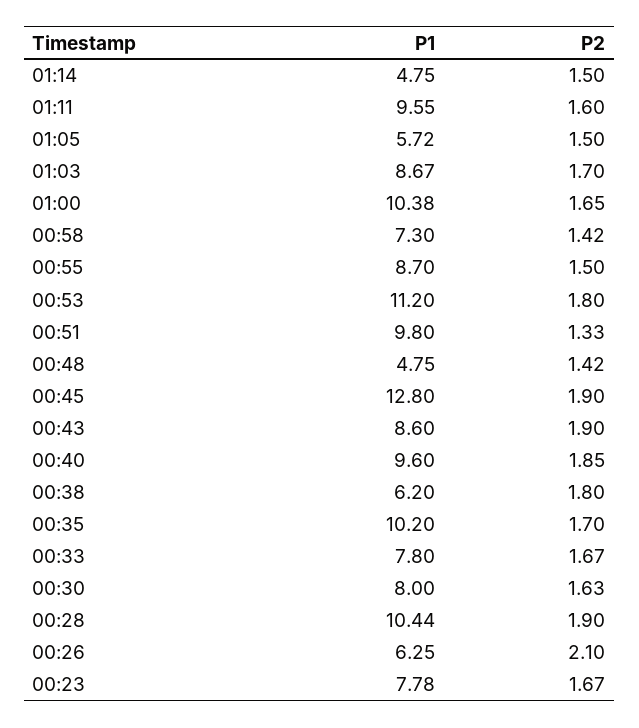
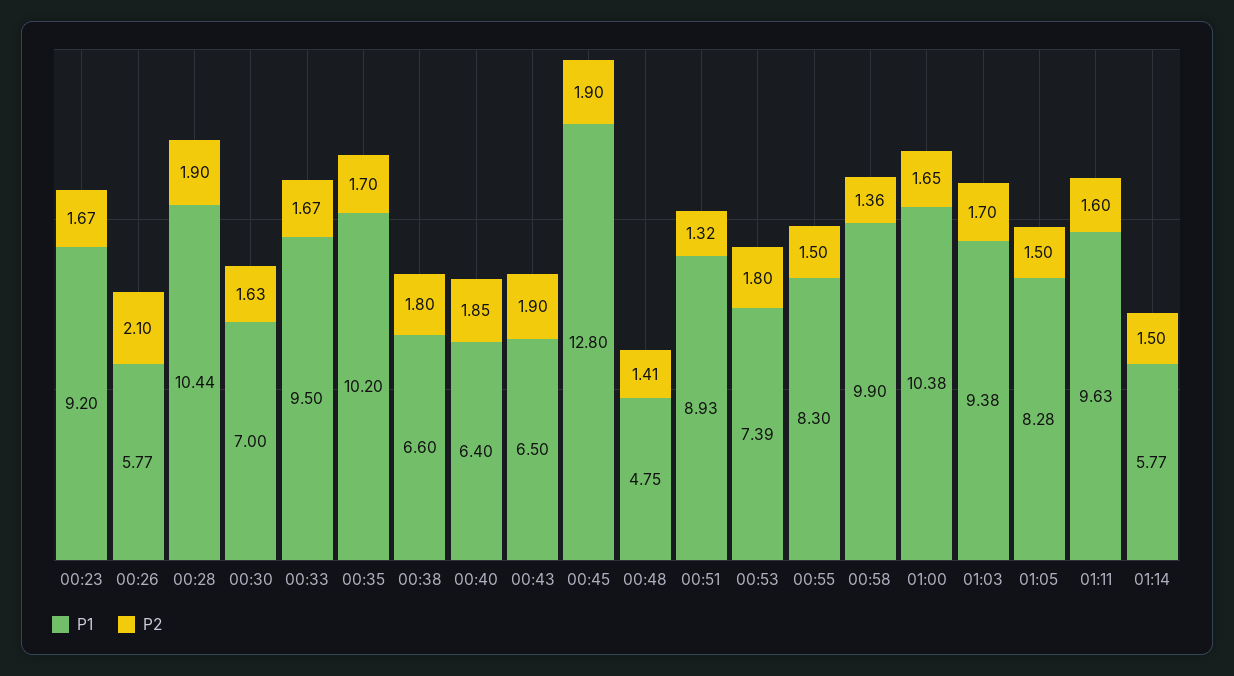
P1, 01:14: 4.75 -> 5.77
P1, 01:11: 9.55 -> 9.63
P1, 01:05: 5.72 -> 8.28
P1, 01:03: 8.67 -> 9.38
P1, 00:58: 7.3 -> 9.9
P2, 00:58: 1.42 -> 1.36
P1, 00:55: 8.7 -> 8.3
P1, 00:53: 11.2 -> 7.39
P1, 00:51: 9.8 -> 8.93
P2, 00:51: 1.33 -> 1.32
P2, 00:48: 1.42 -> 1.41
P1, 00:43: 8.6 -> 6.5
P1, 00:40: 9.6 -> 6.4
P1, 00:38: 6.2 -> 6.6
P1, 00:33: 7.8 -> 9.5
P1, 00:30: 8 -> 7
P1, 00:26: 6.25 -> 5.77
P1, 00:23: 7.78 -> 9.2

